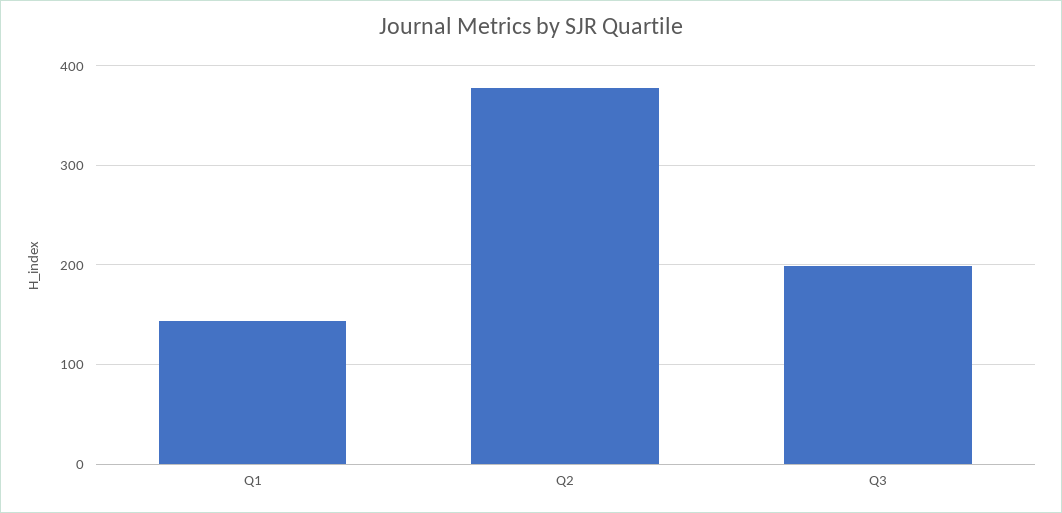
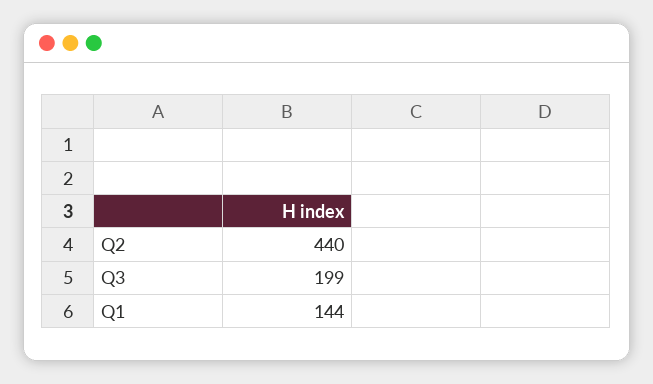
Q2: 380 -> 440

